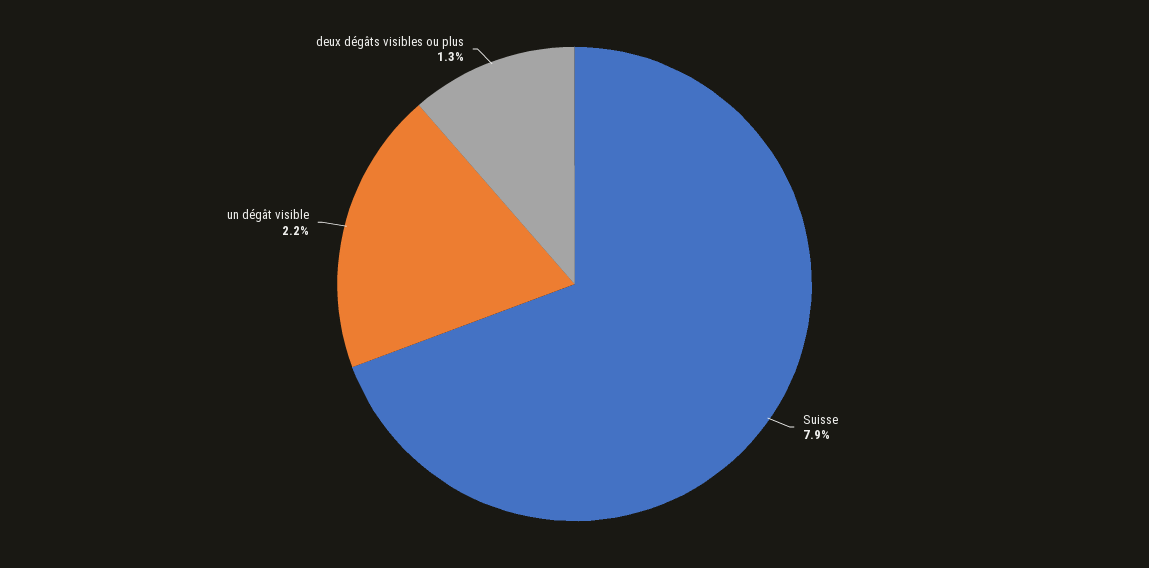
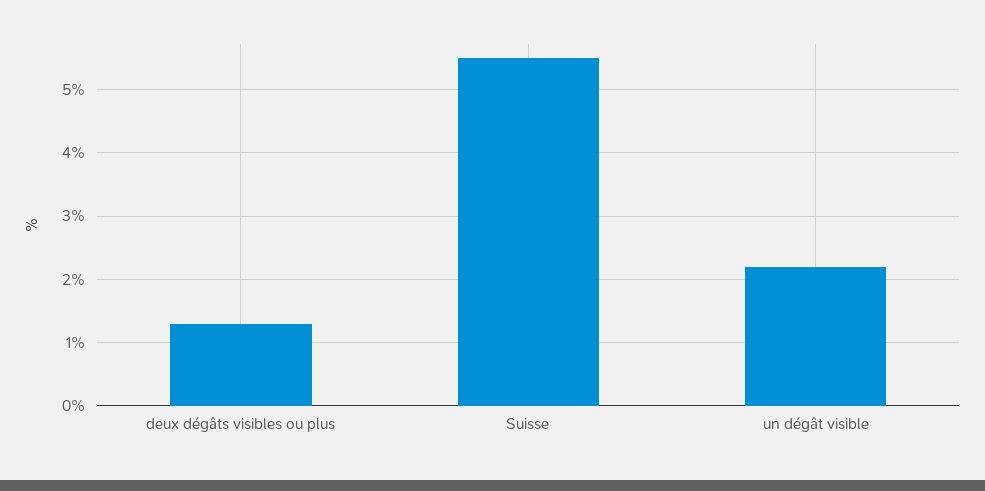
Suisse: 7.9 -> 5.5

